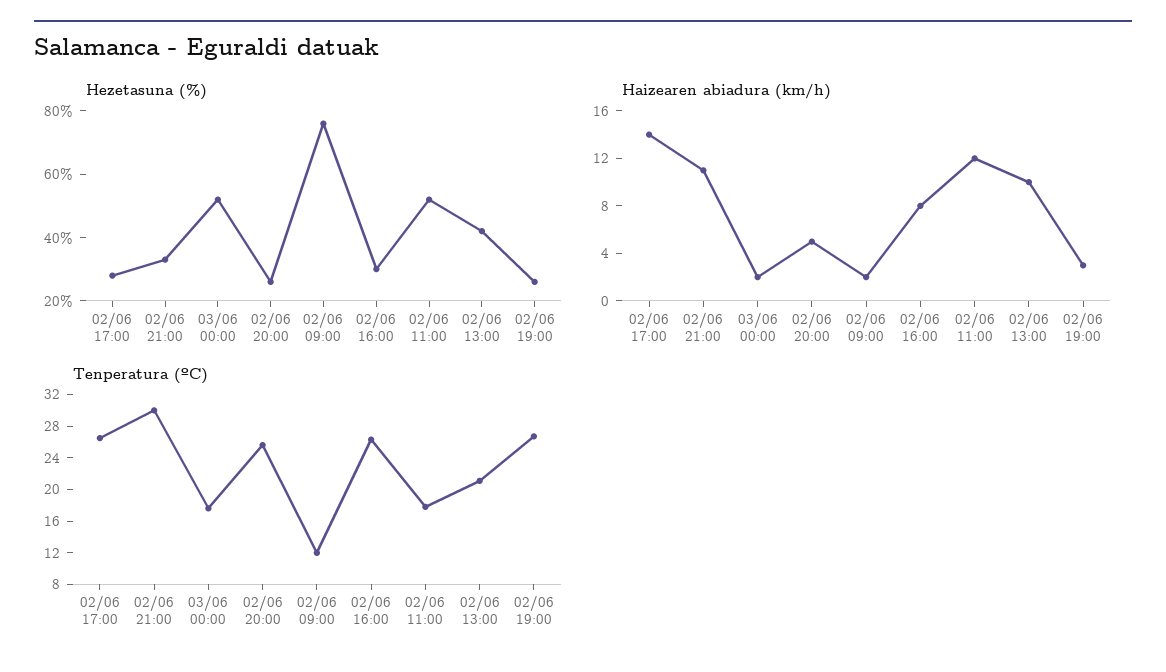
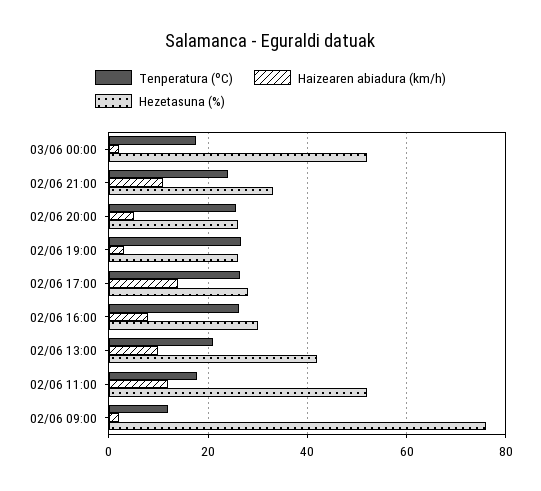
Tenperatura (ºC), 02/06 21:00: 30 -> 24

